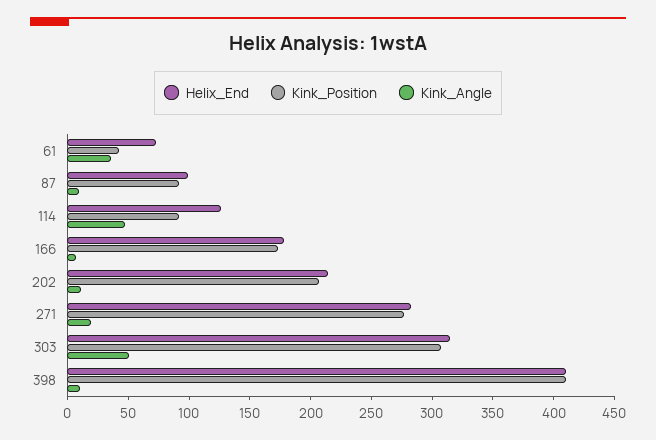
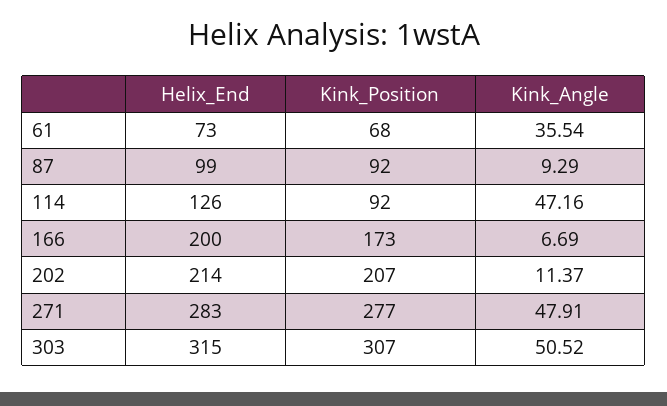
Kink_Position, 61: 40 -> 68
Helix_End, 166: 180 -> 200
Kink_Angle, 271: 20 -> 47.91
Helix_End, 398: 410 -> none
Kink_Position, 398: 410 -> none
Kink_Angle, 398: 10 -> none

